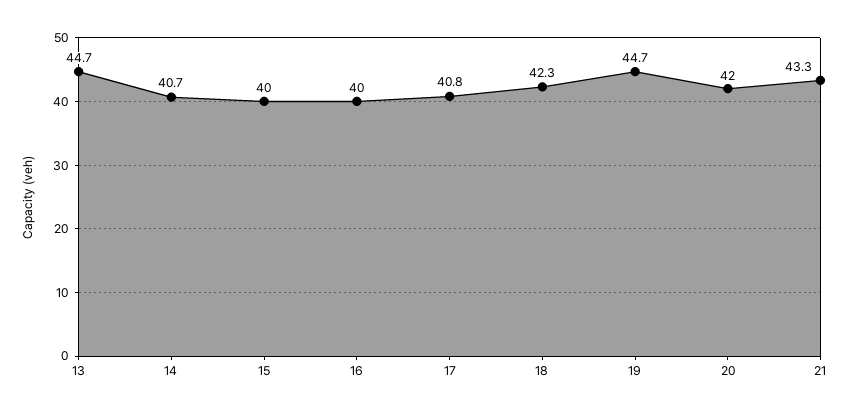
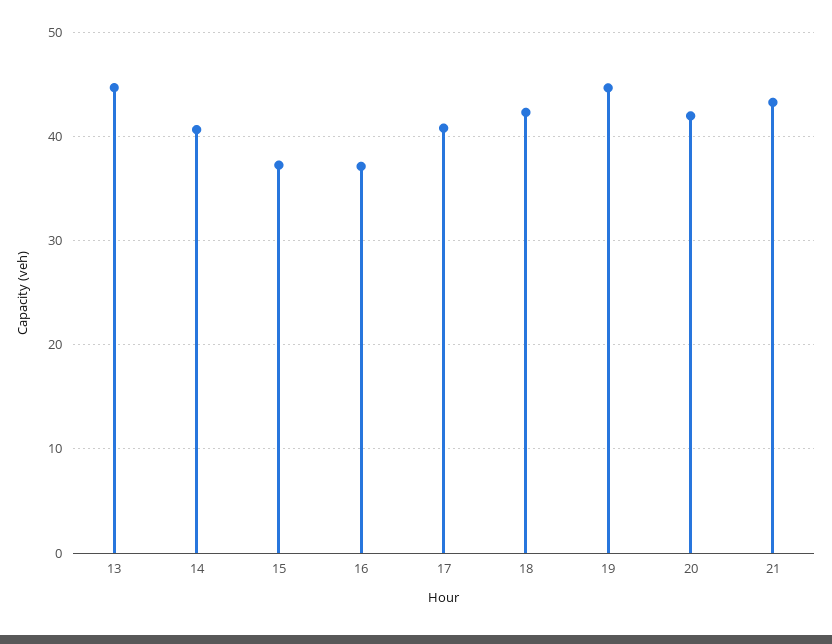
15: 40 -> 37
16: 40 -> 37

